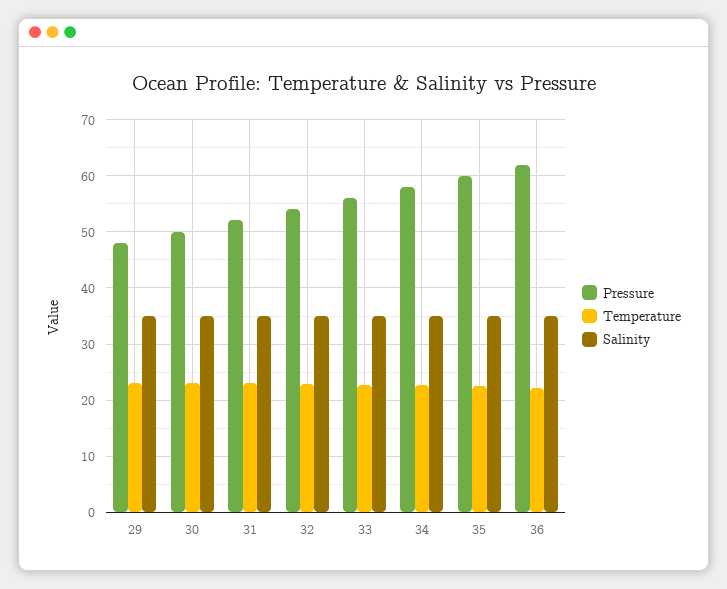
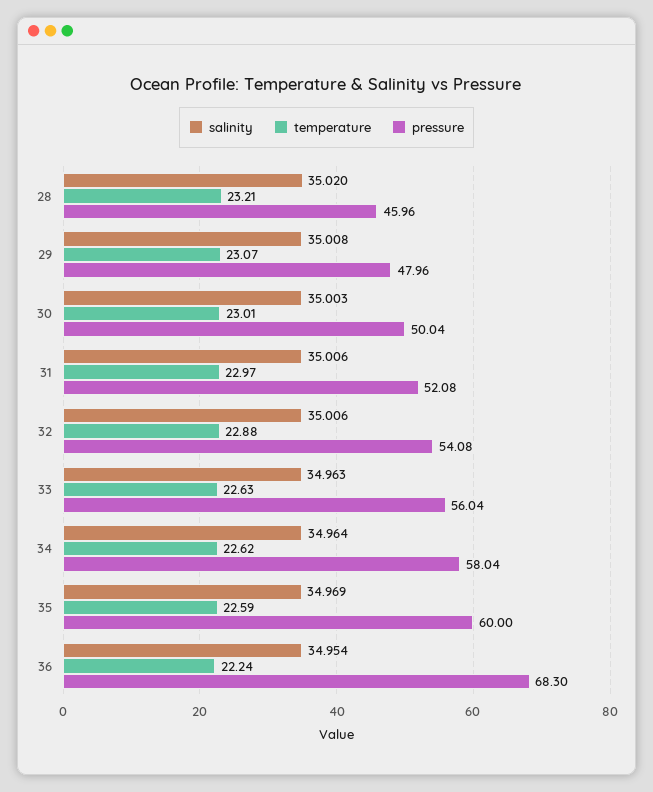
Pressure, 36: 62 -> 68.3
Salinity, 28: none -> 35.02
Temperature, 28: none -> 23.21
Pressure, 28: none -> 45.96

